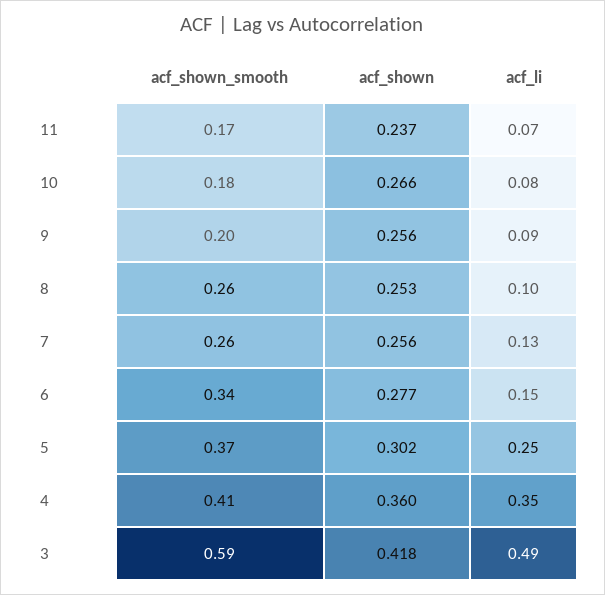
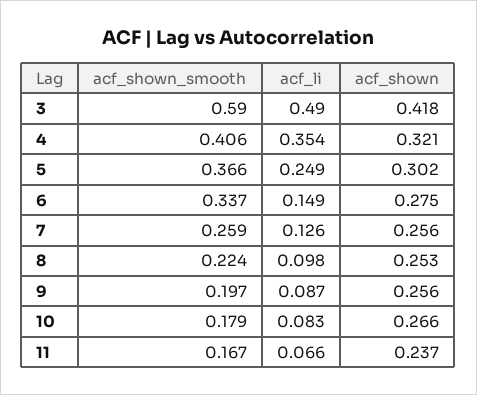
acf_shown_smooth, 8: 0.26 -> 0.224
acf_shown, 6: 0.277 -> 0.275
acf_shown, 4: 0.36 -> 0.321

